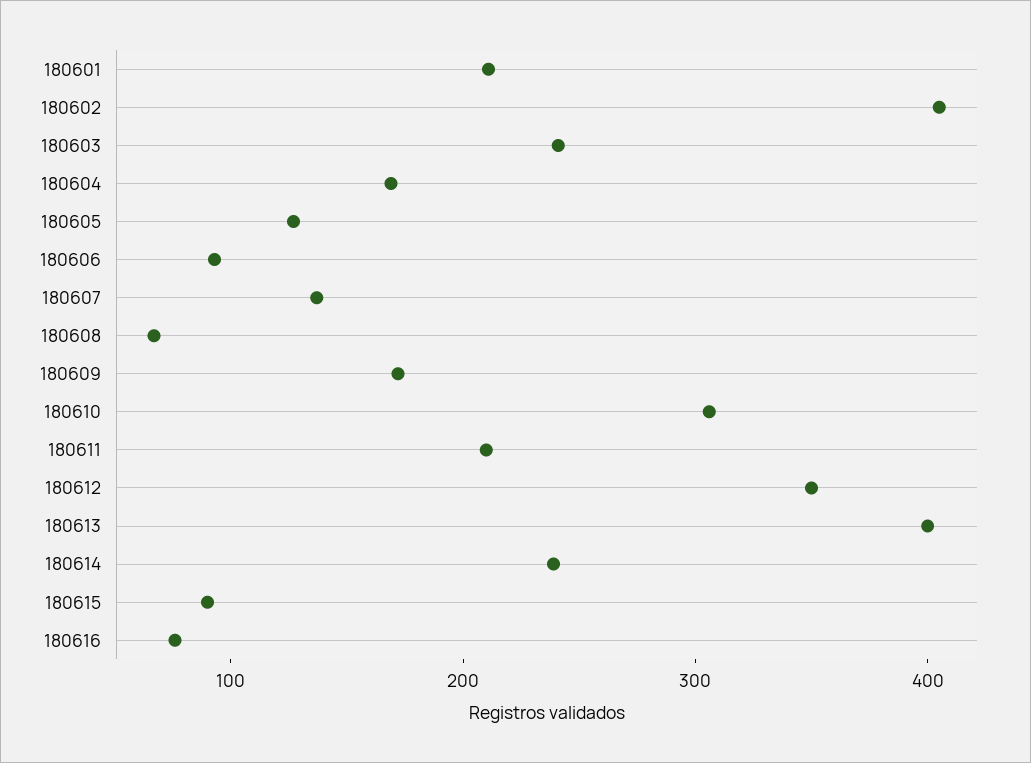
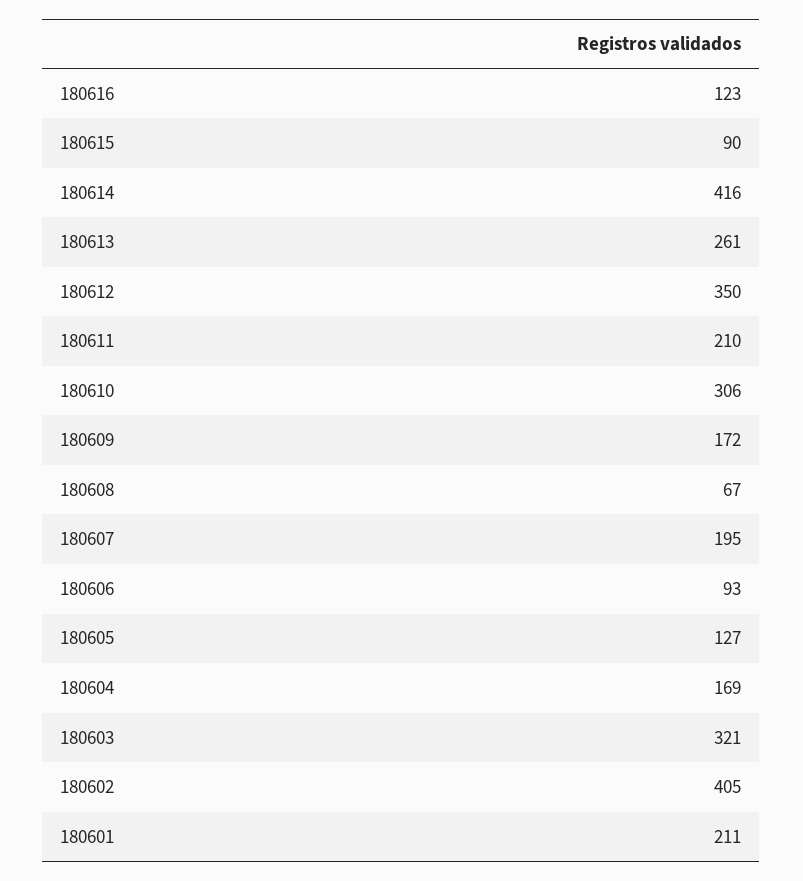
180603: 240 -> 321
180607: 140 -> 195
180613: 400 -> 261
180614: 240 -> 416
180616: 80 -> 123

